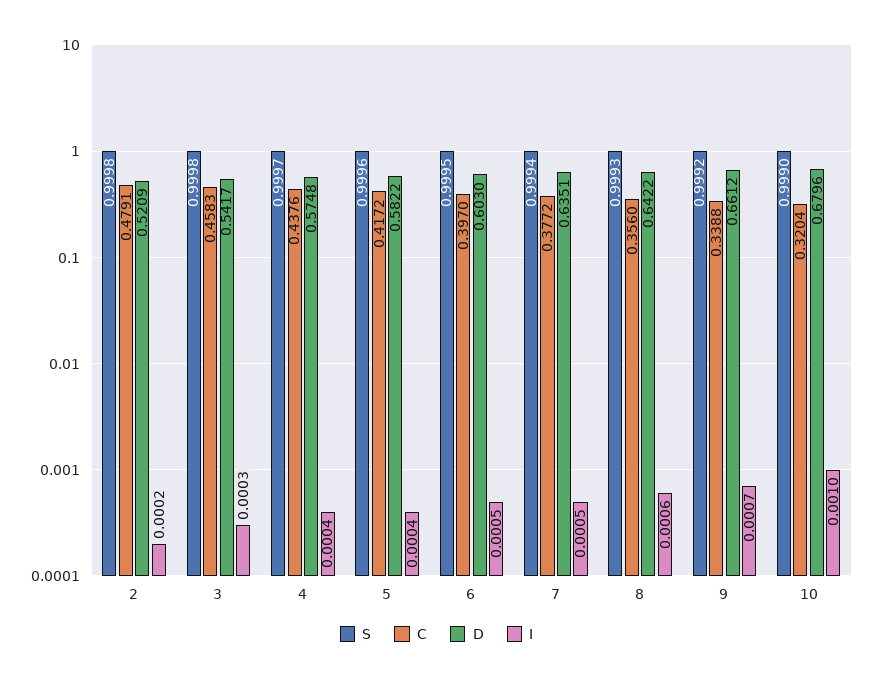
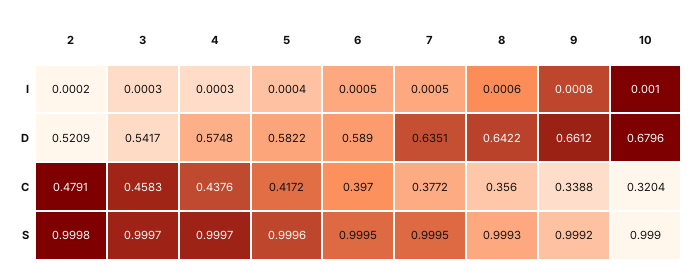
S, 3: 0.9998 -> 0.9997
I, 4: 0.0004 -> 0.0003
D, 6: 0.603 -> 0.589
S, 7: 0.9994 -> 0.9995
I, 9: 0.0007 -> 0.0008

